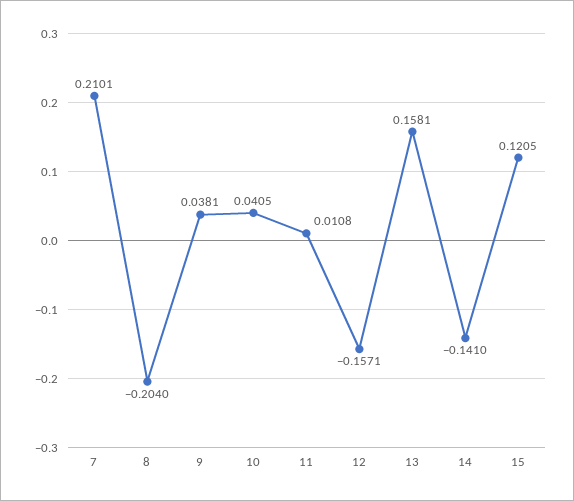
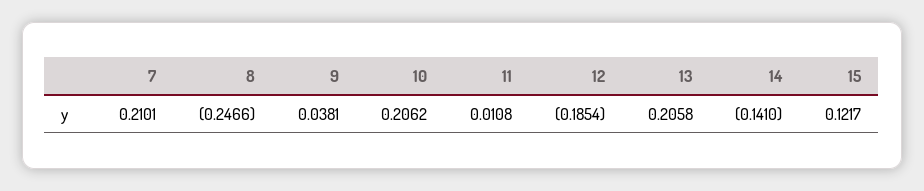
8: -0.204 -> -0.2466
10: 0.0405 -> 0.2062
12: -0.1571 -> -0.1854
13: 0.1581 -> 0.2058
15: 0.1205 -> 0.1217

